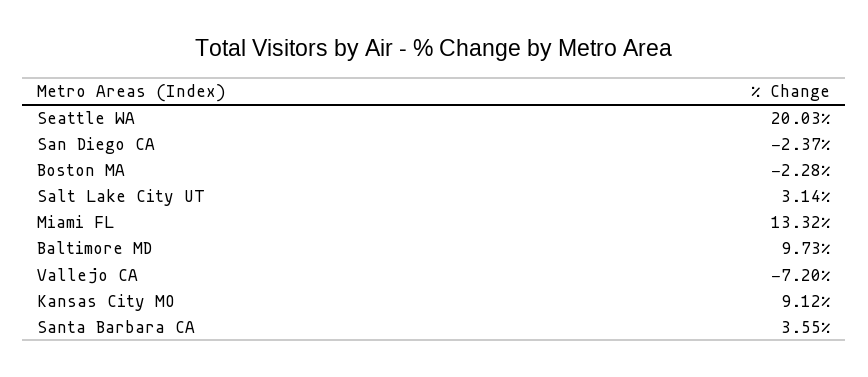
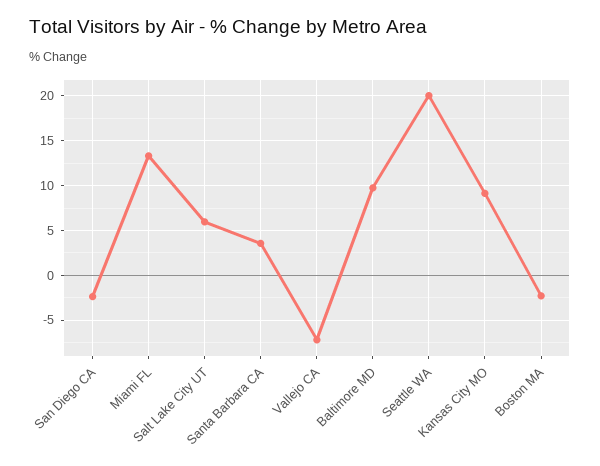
Salt Lake City UT: 3.14 -> 6

